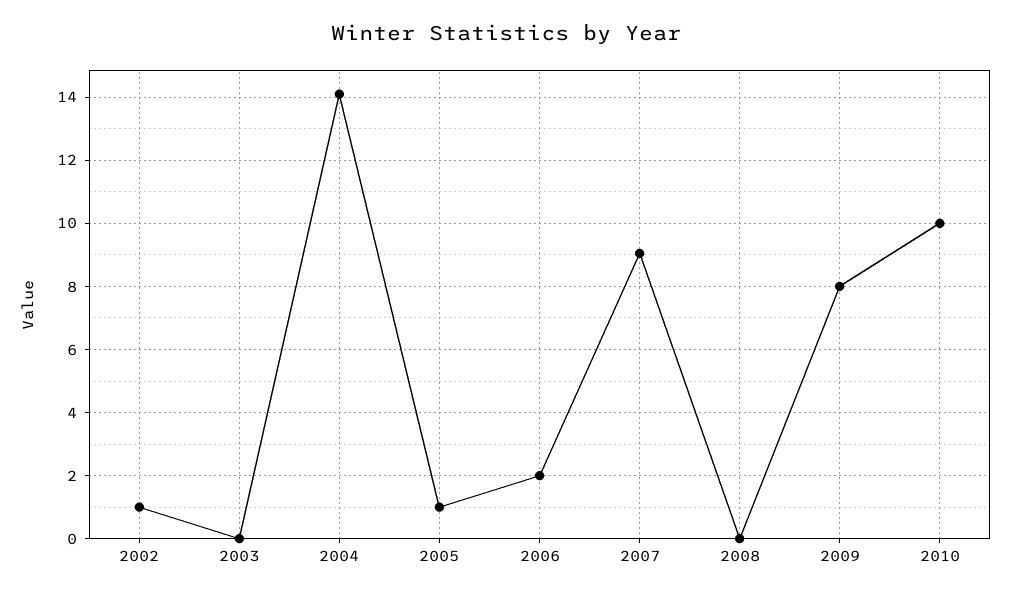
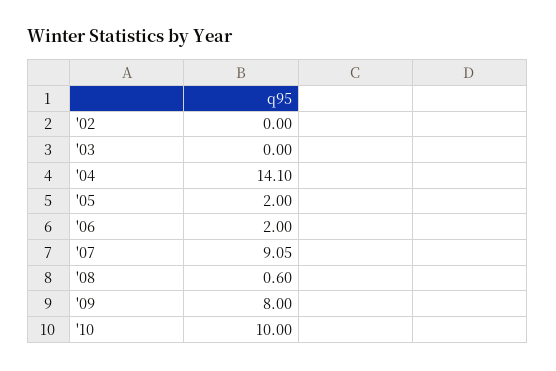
2002: 1 -> 0
2005: 1 -> 2
2008: 0 -> 0.6

